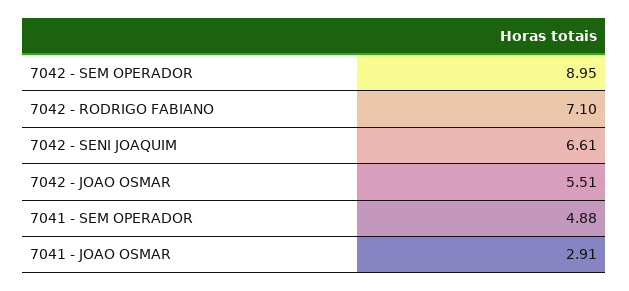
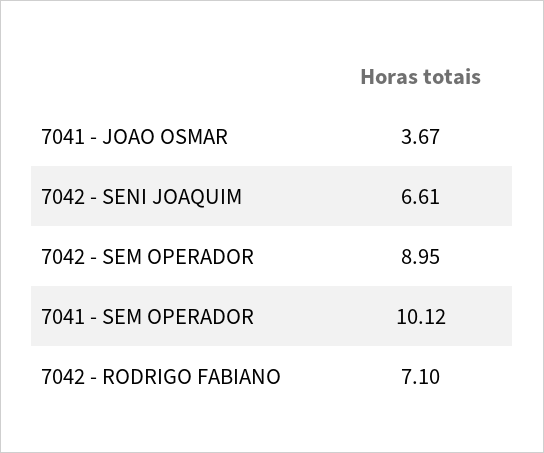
7042 - JOAO OSMAR: 5.51 -> none
7041 - SEM OPERADOR: 4.88 -> 10.12
7041 - JOAO OSMAR: 2.91 -> 3.67

